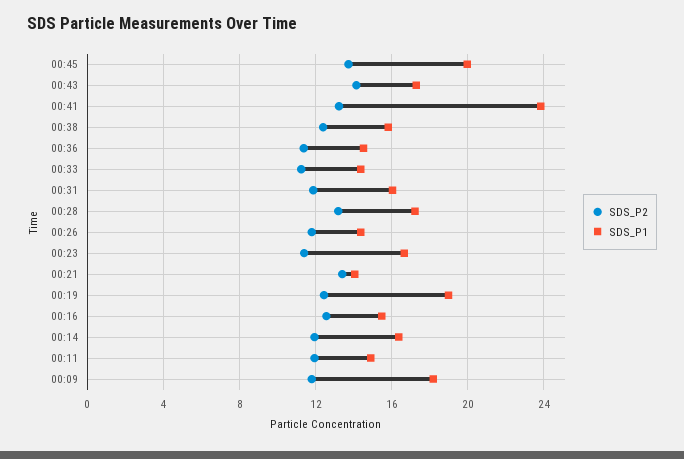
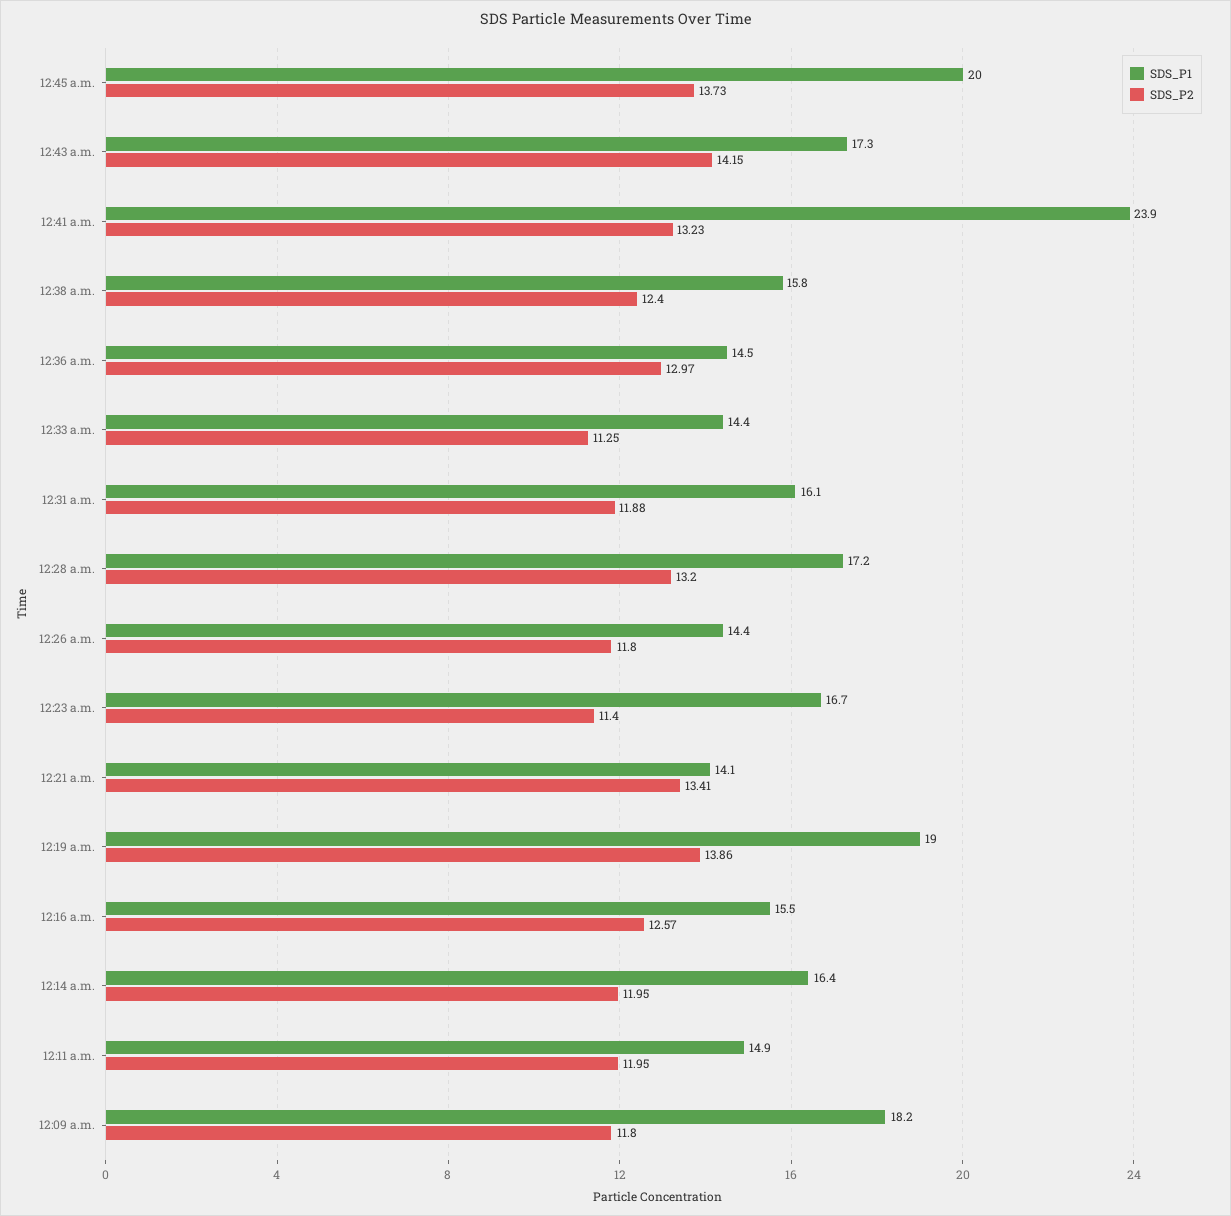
SDS_P2, 00:36: 11.5 -> 12.97
SDS_P2, 00:19: 12.5 -> 13.86

